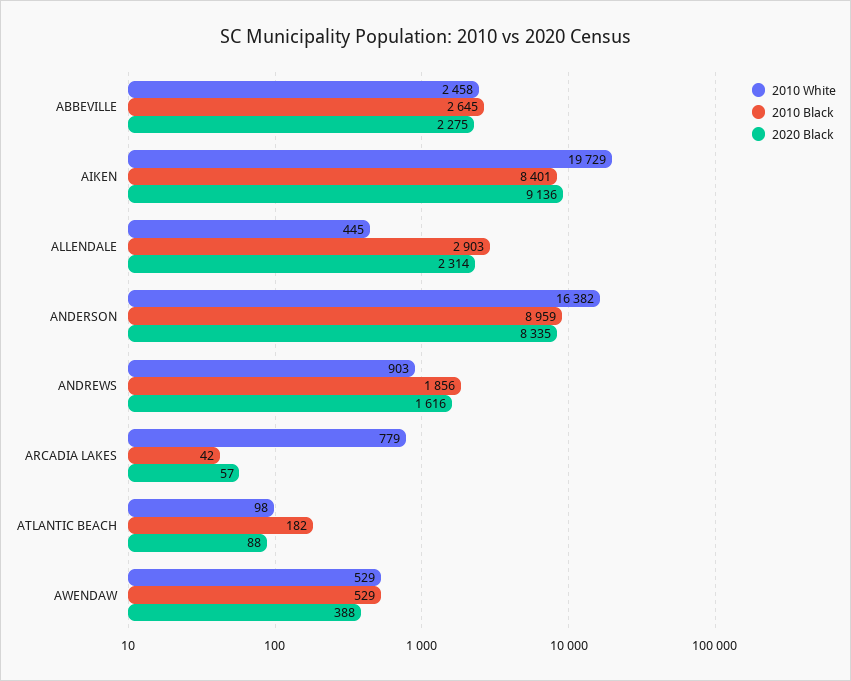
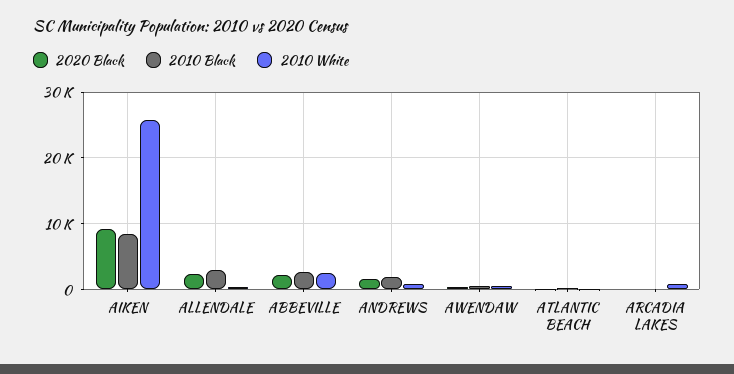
2010 White, AIKEN: 19729 -> 26000
2010 White, ANDERSON: 16382 -> none
2010 Black, ANDERSON: 8959 -> none
2020 Black, ANDERSON: 8335 -> none

